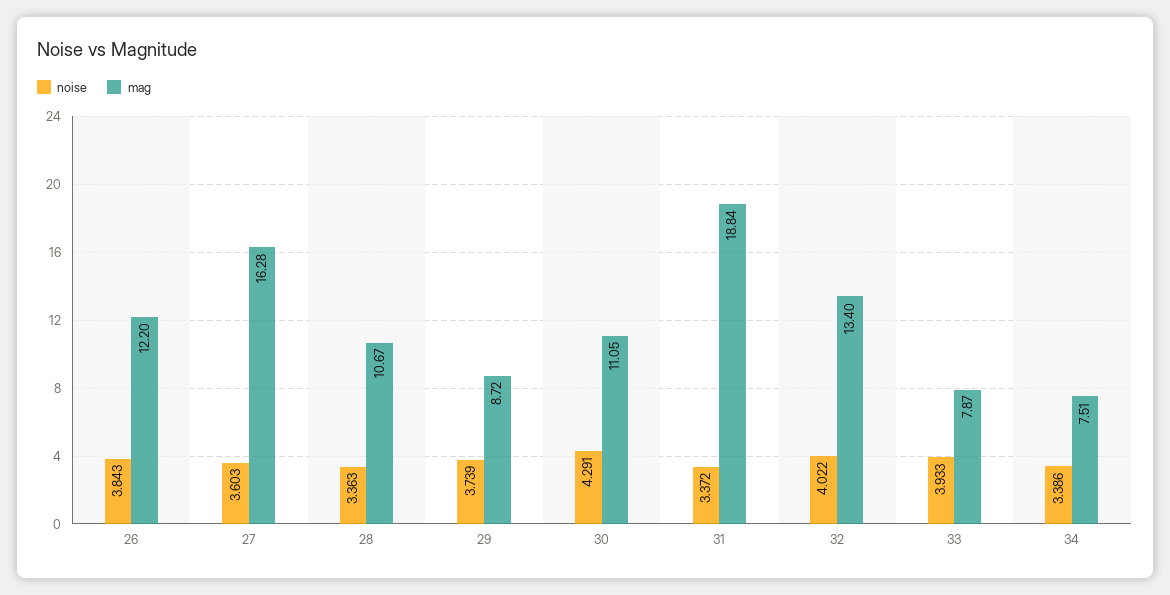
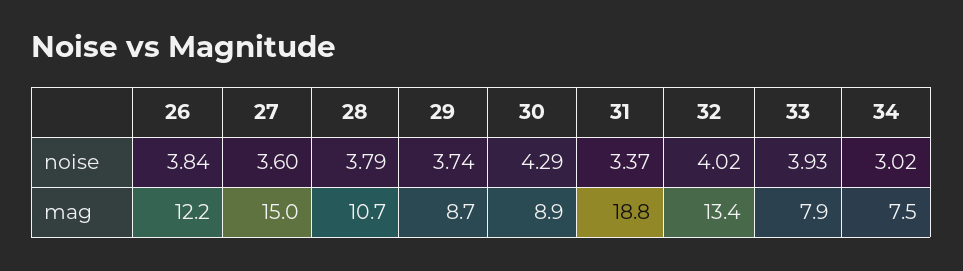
mag, 27: 16.28 -> 15
noise, 28: 3.363 -> 3.79
mag, 30: 11.05 -> 8.9
noise, 34: 3.386 -> 3.02

